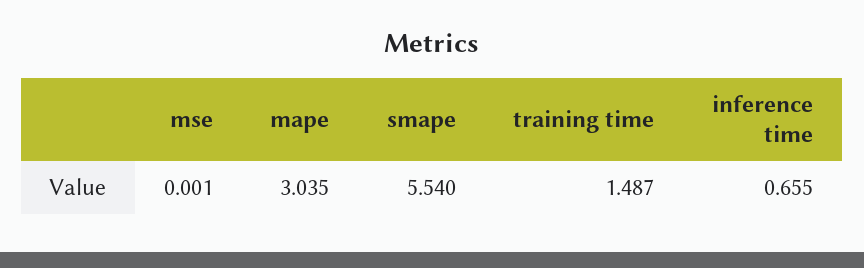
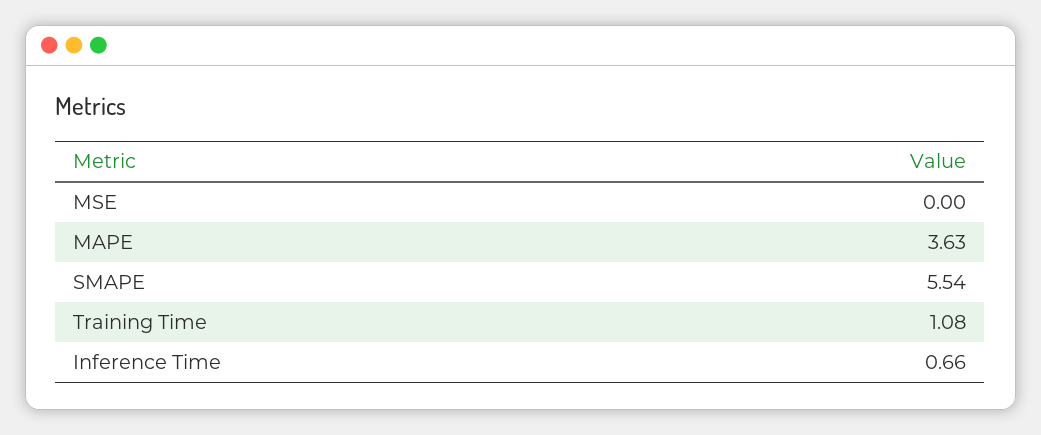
mape: 3.035 -> 3.63
training time: 1.487 -> 1.08

